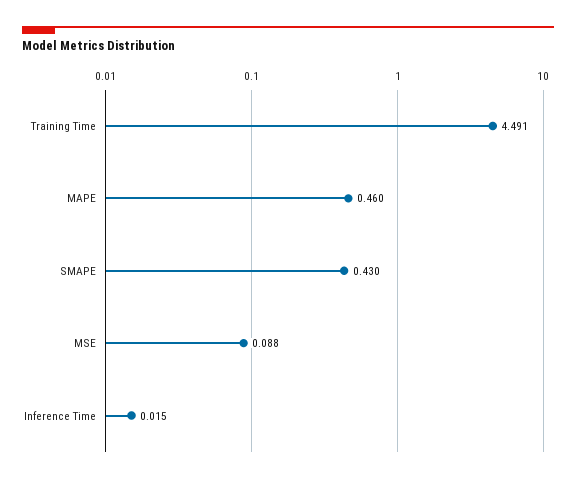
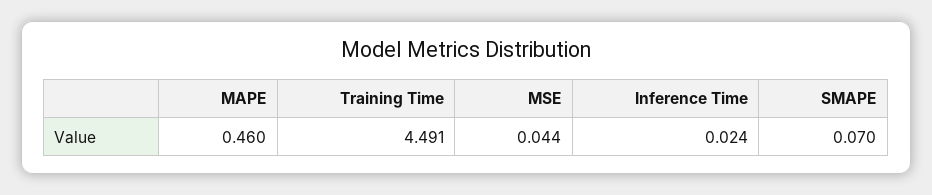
SMAPE: 0.43 -> 0.07
MSE: 0.088 -> 0.044
Inference Time: 0.015 -> 0.024

